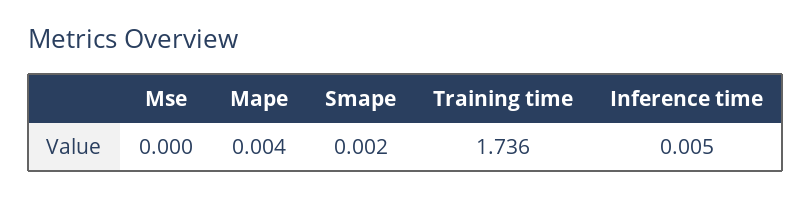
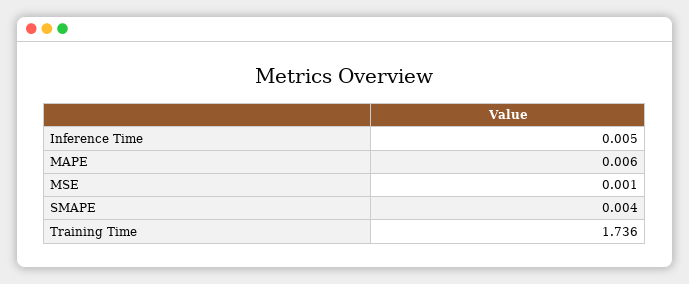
Mse: 0 -> 0.001
Mape: 0.004 -> 0.006
Smape: 0.002 -> 0.004

